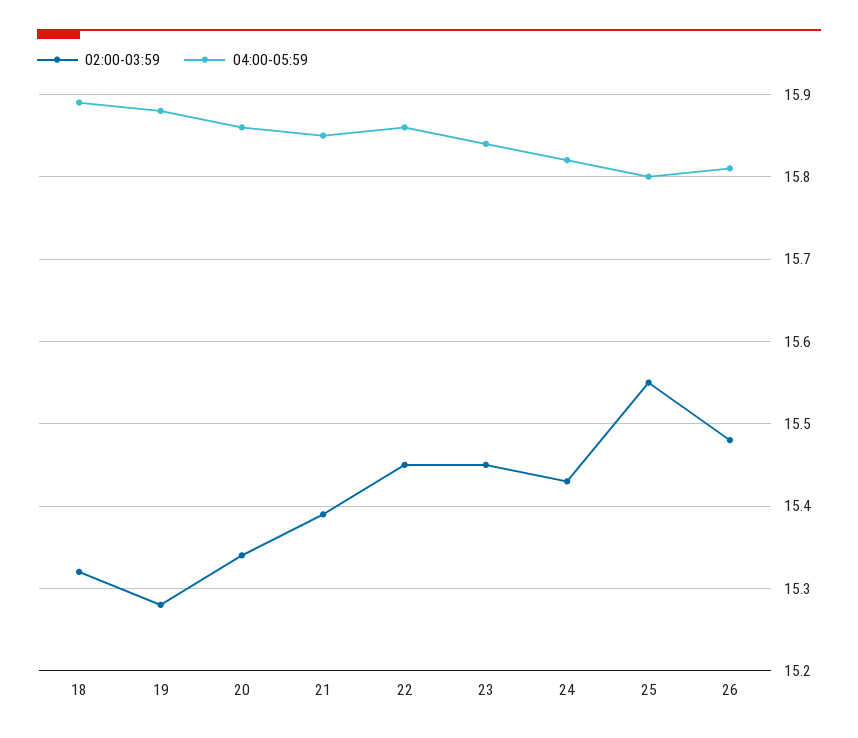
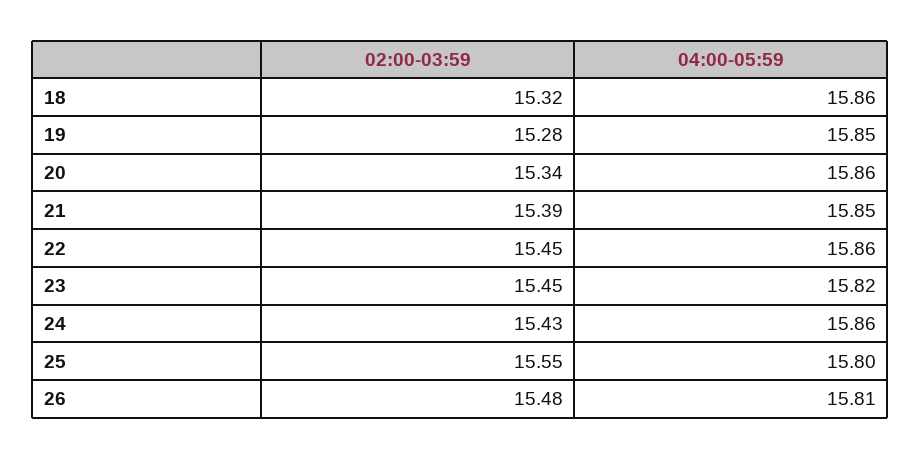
04:00-05:59, 18: 15.89 -> 15.86
04:00-05:59, 19: 15.88 -> 15.85
04:00-05:59, 23: 15.84 -> 15.82
04:00-05:59, 24: 15.82 -> 15.86

